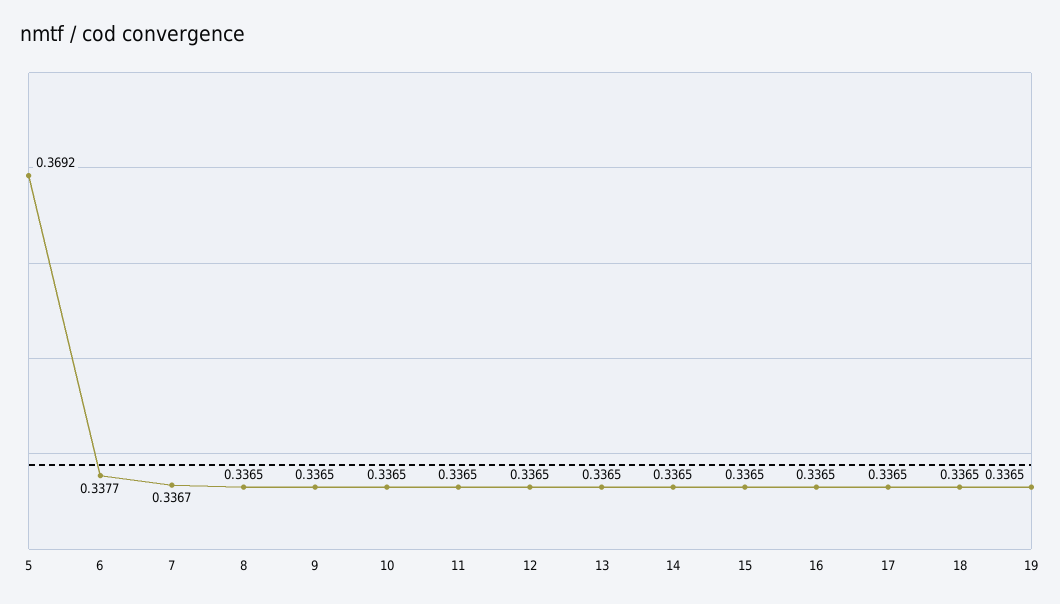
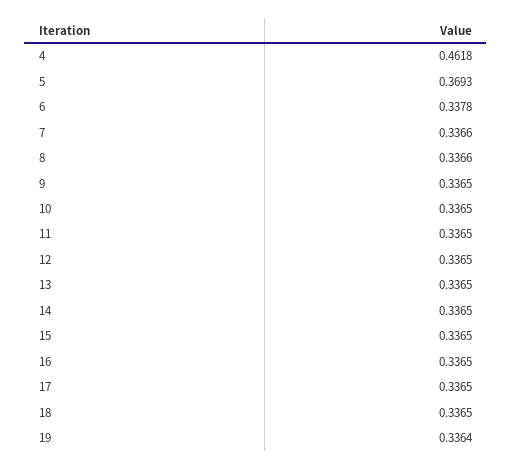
5: 0.3692 -> 0.3693
6: 0.3377 -> 0.3378
7: 0.3367 -> 0.3366
8: 0.3365 -> 0.3366
19: 0.3365 -> 0.3364
4: none -> 0.4618

